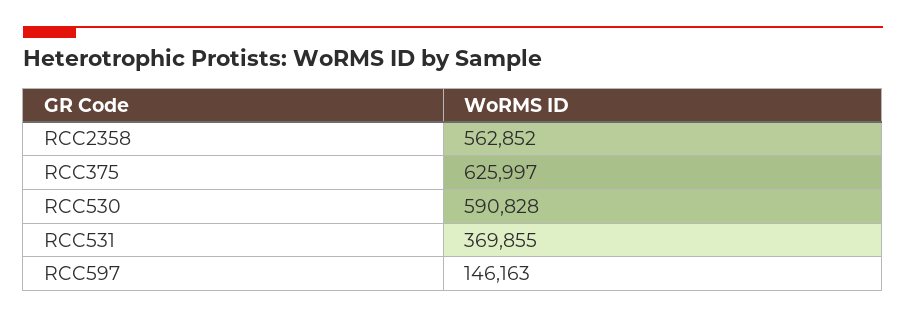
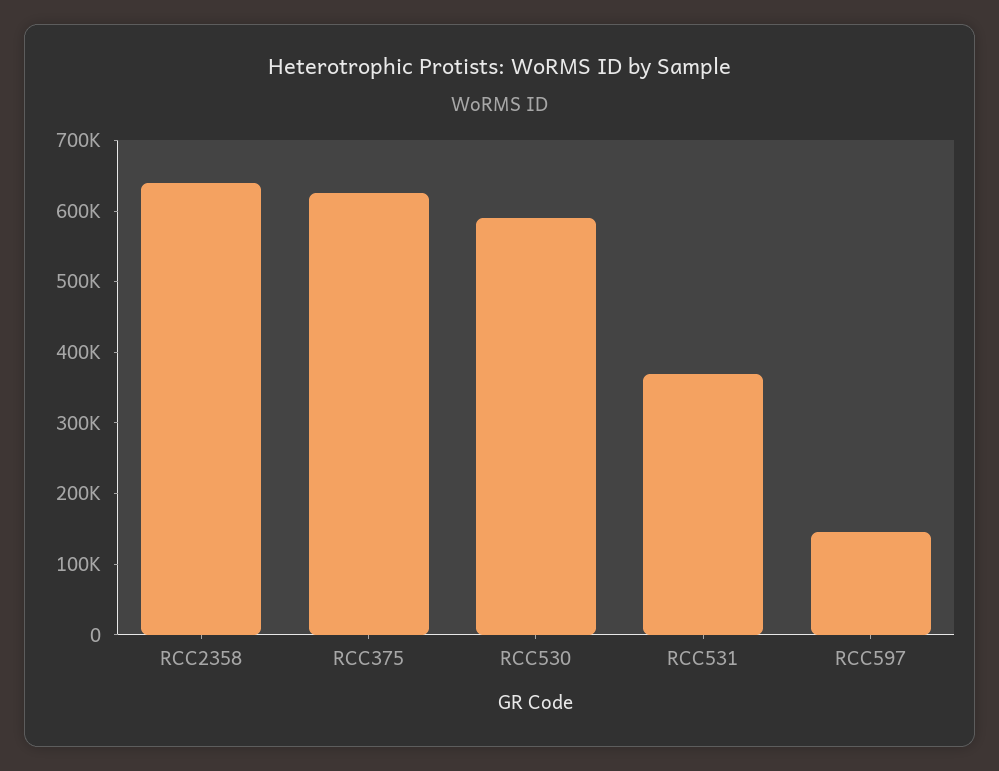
RCC2358: 562852 -> 640000

